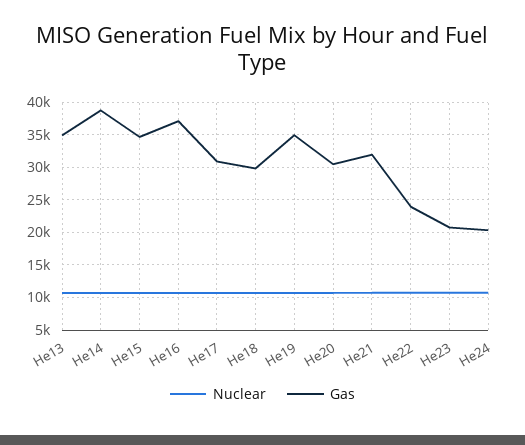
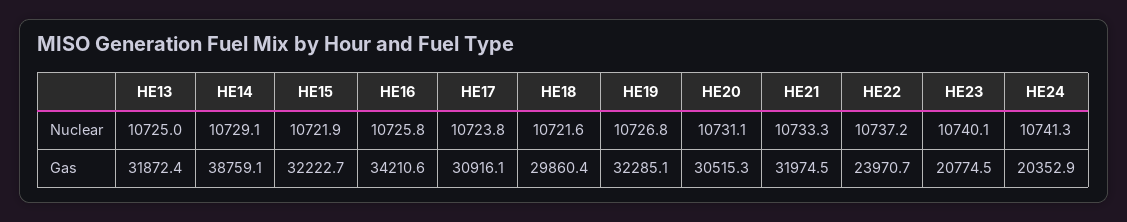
Gas, He13: 35000 -> 31872.4
Gas, He15: 35000 -> 32222.7
Gas, He16: 37000 -> 34210.6
Gas, He19: 35000 -> 32285.1

